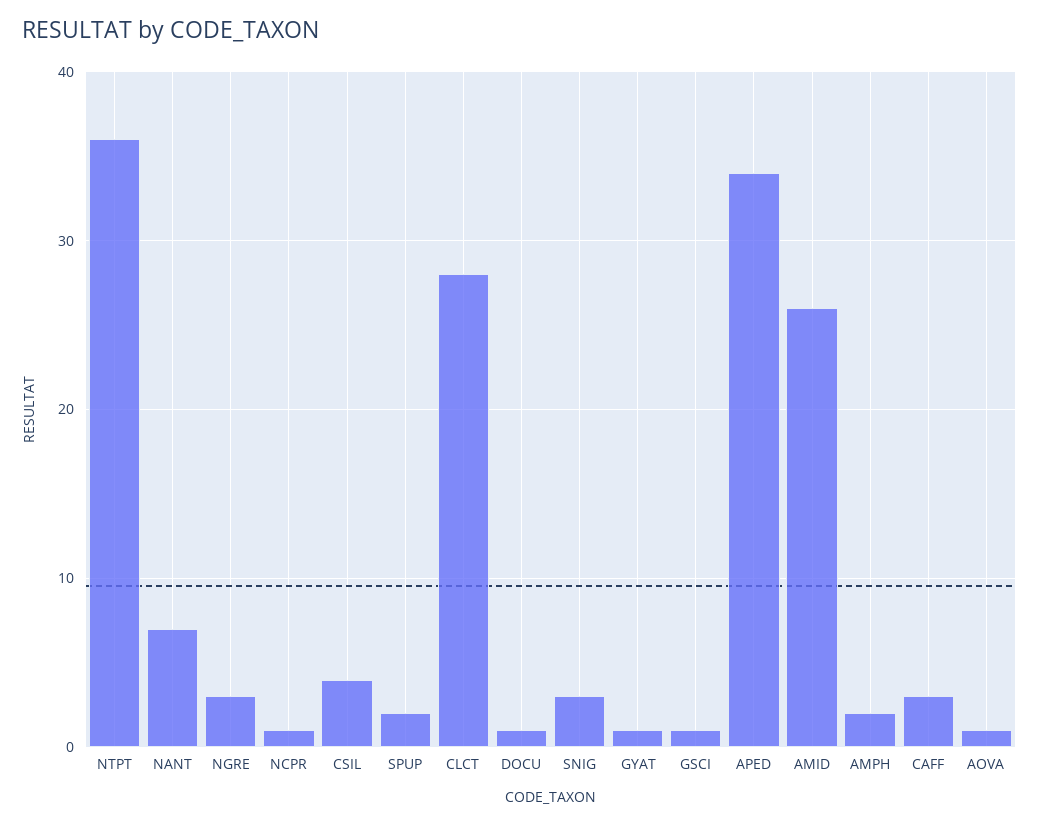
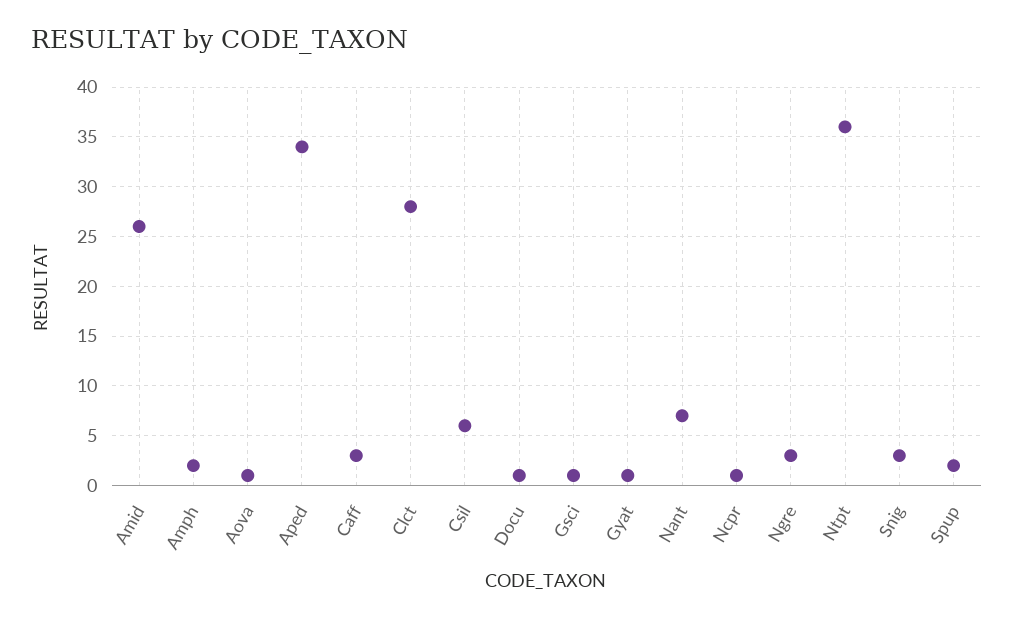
CSIL: 4 -> 6

